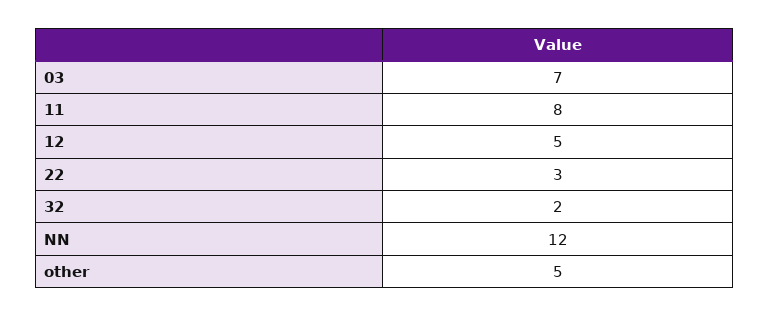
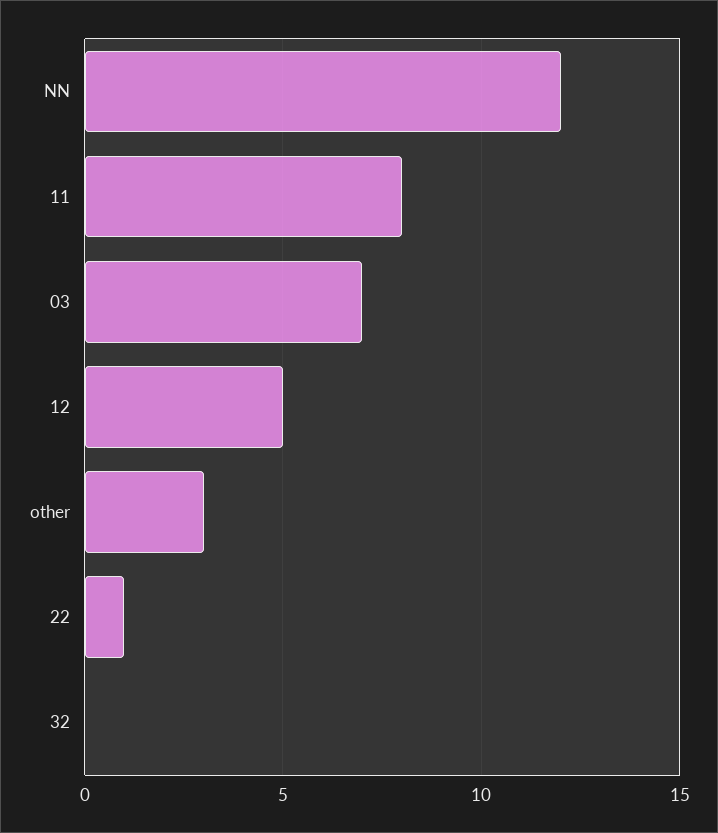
22: 3 -> 1
32: 2 -> 0
other: 5 -> 3

